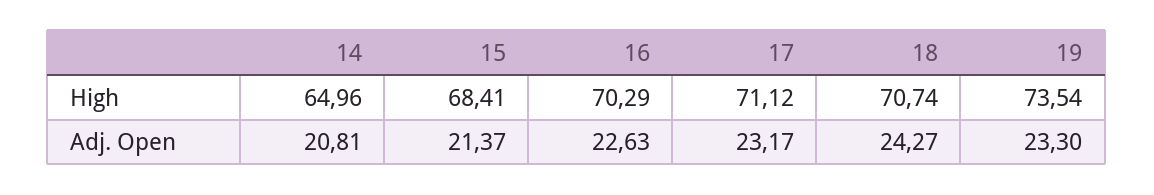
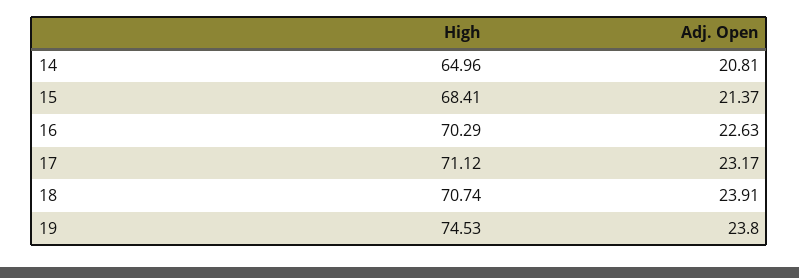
19, High: 73.54 -> 74.53
18, Adj. Open: 24.27 -> 23.91
19, Adj. Open: 23.3 -> 23.8

